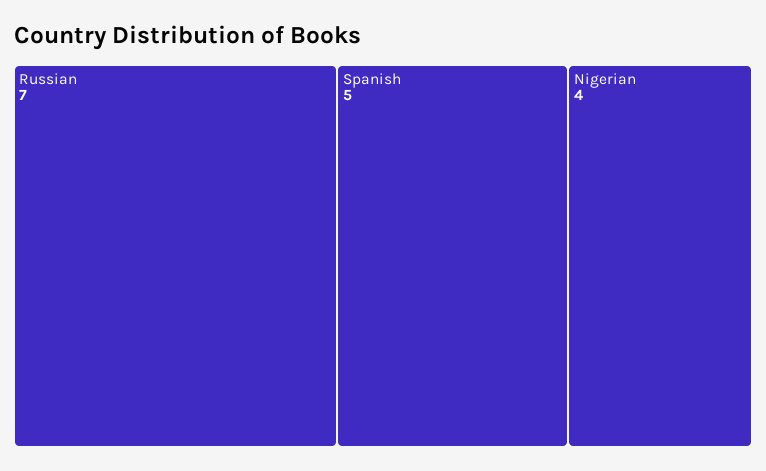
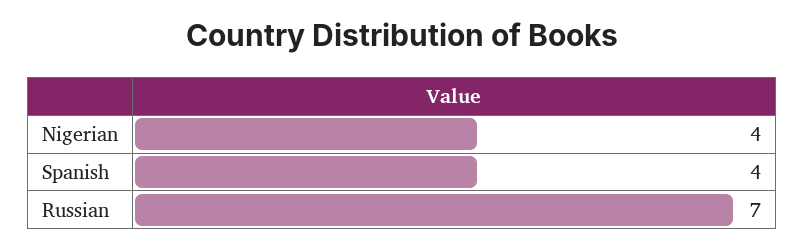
Spanish: 5 -> 4

